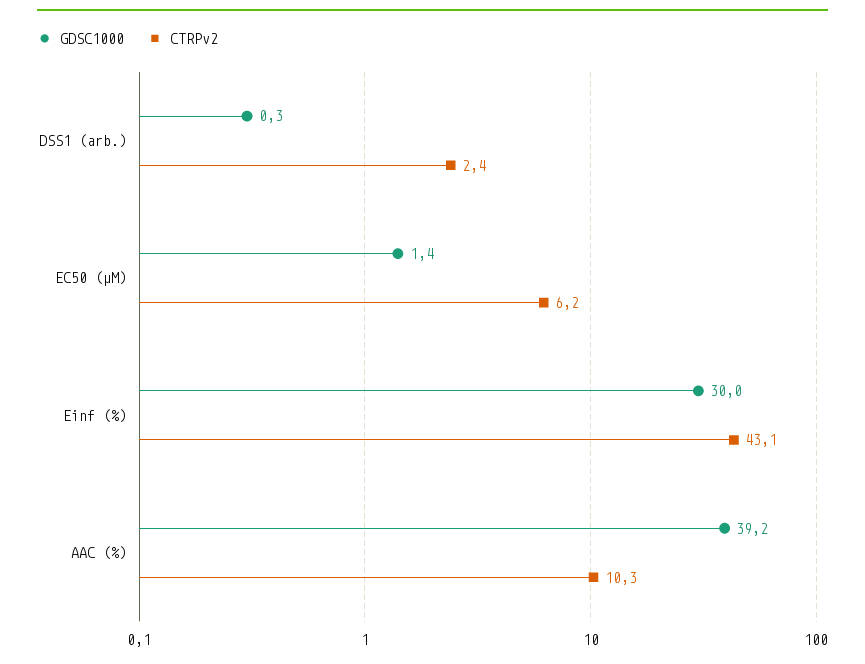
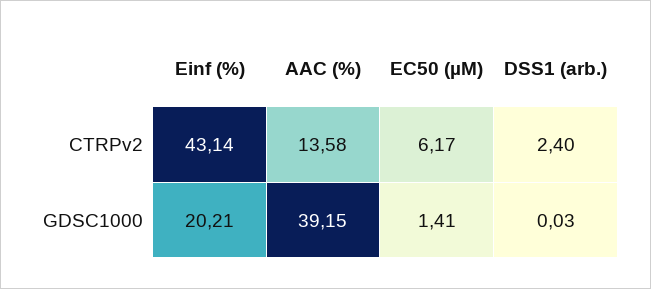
GDSC1000, DSS1 (arb.): 0.3 -> 0.03
GDSC1000, Einf (%): 30 -> 20.21
CTRPv2, AAC (%): 10.3 -> 13.58

